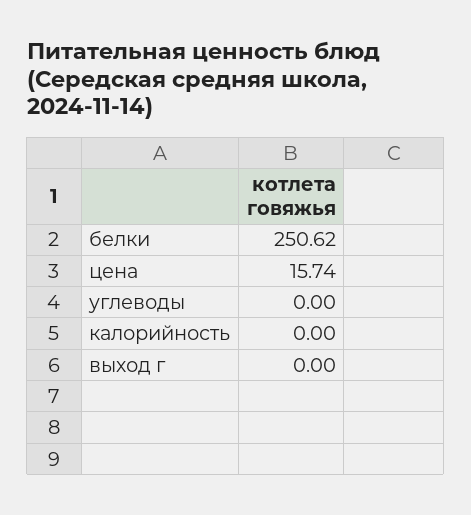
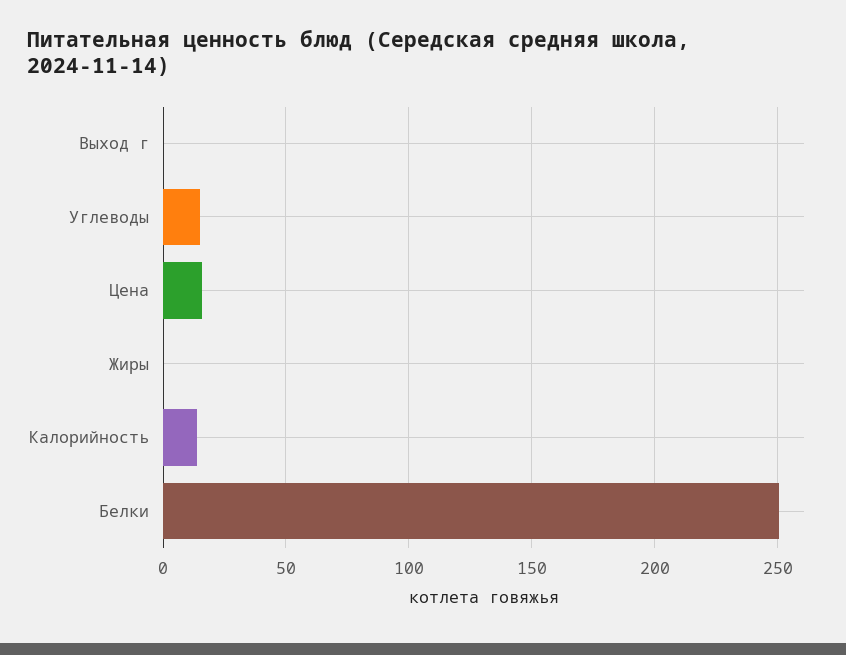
углеводы: 0 -> 15
калорийность: 0 -> 15
Жиры: none -> 0

